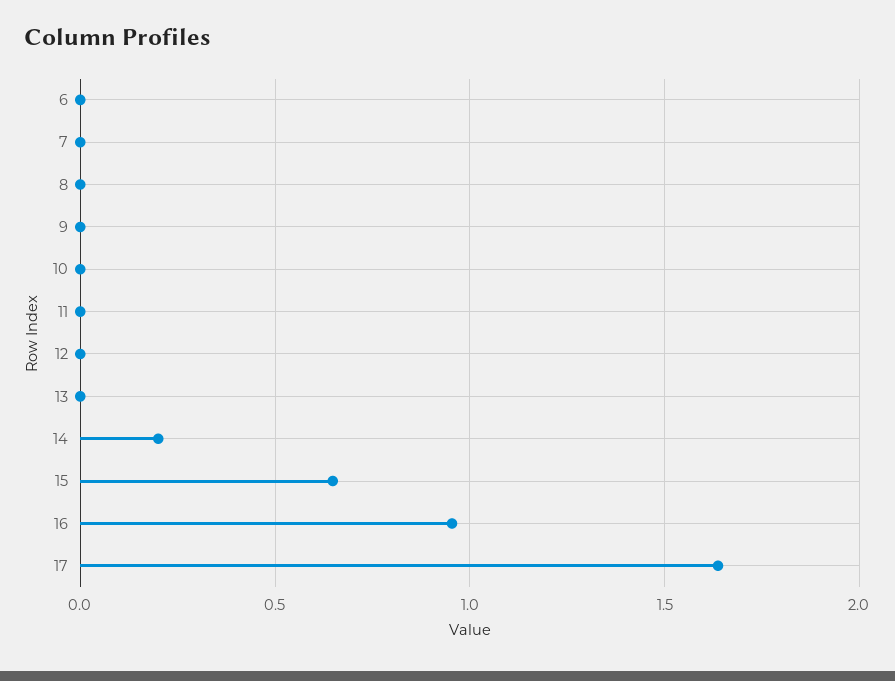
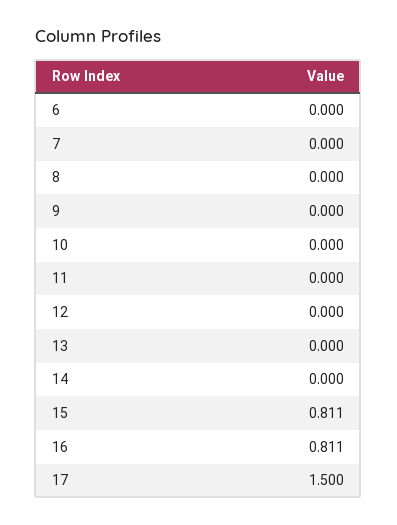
14: 0.2 -> 0
15: 0.65 -> 0.811
16: 0.95 -> 0.811
17: 1.65 -> 1.5

